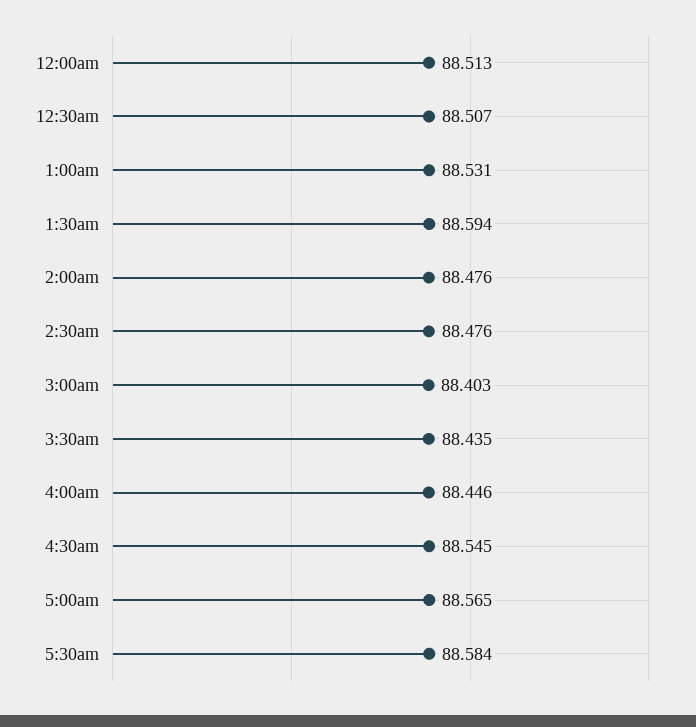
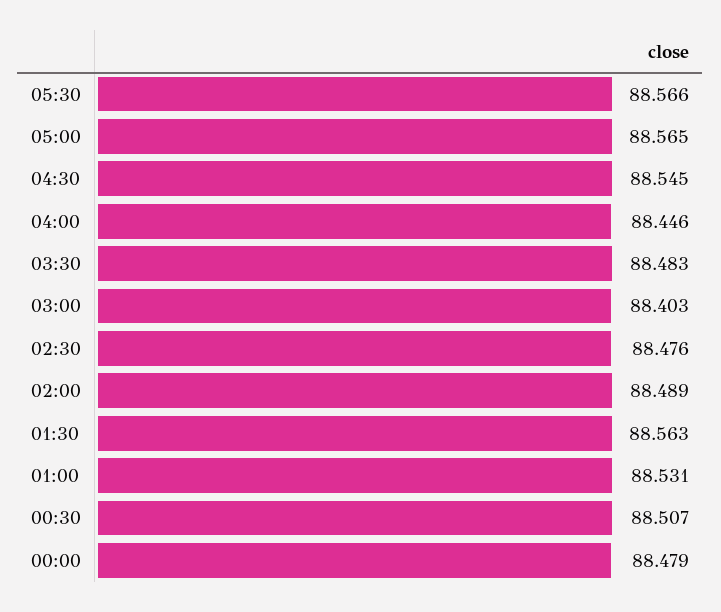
12:00am: 88.513 -> 88.479
1:30am: 88.594 -> 88.563
2:00am: 88.476 -> 88.489
3:30am: 88.435 -> 88.483
5:30am: 88.584 -> 88.566

